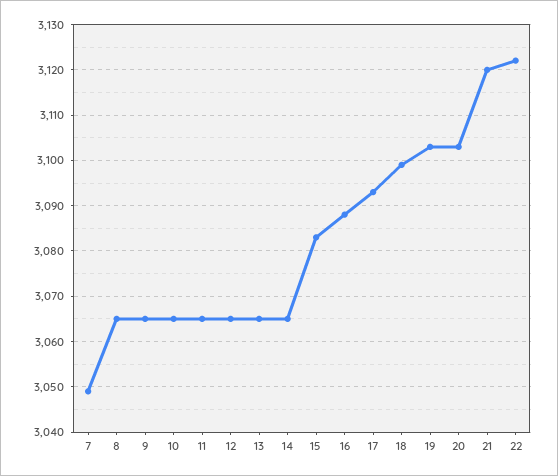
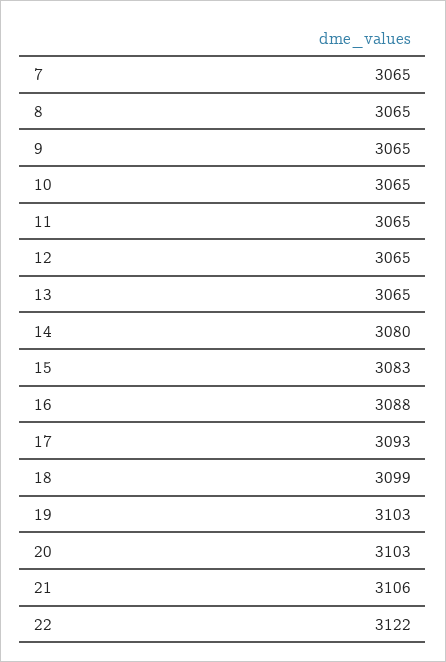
7: 3050 -> 3065
14: 3065 -> 3080
21: 3120 -> 3106

